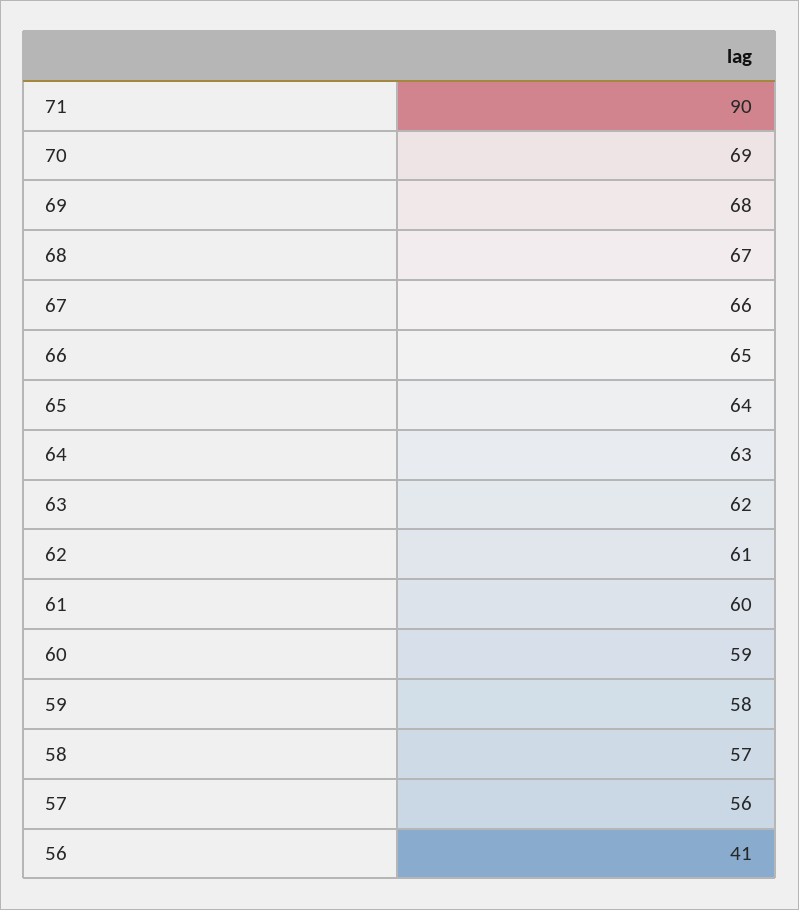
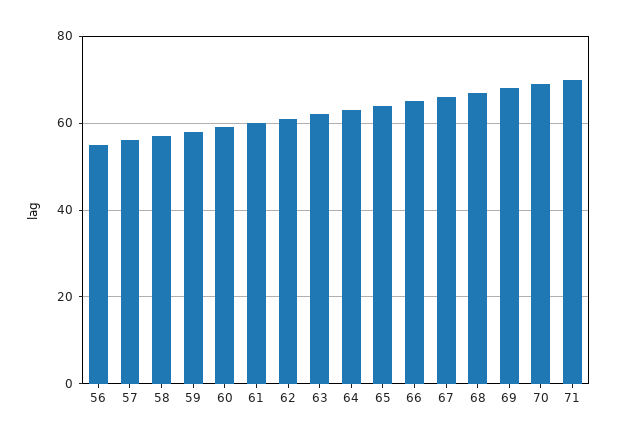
71: 90 -> 70
56: 41 -> 55

